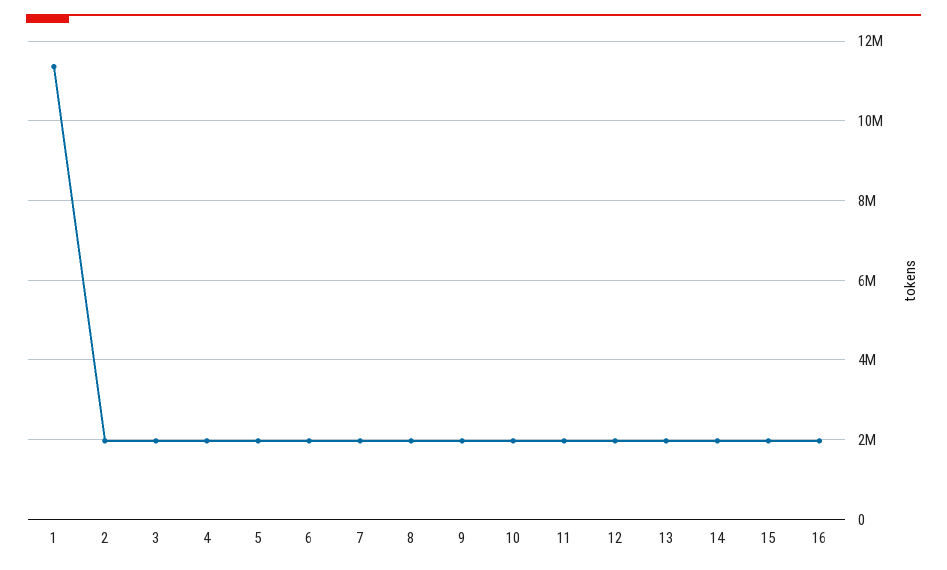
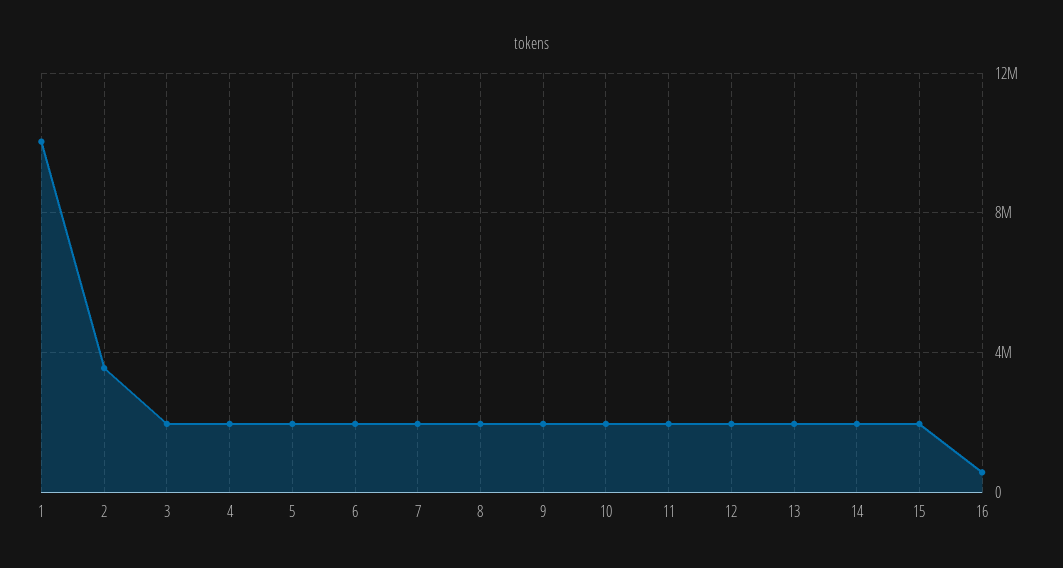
1: 11400000 -> 10000000
2: 2000000 -> 3500000
16: 2000000 -> 500000

